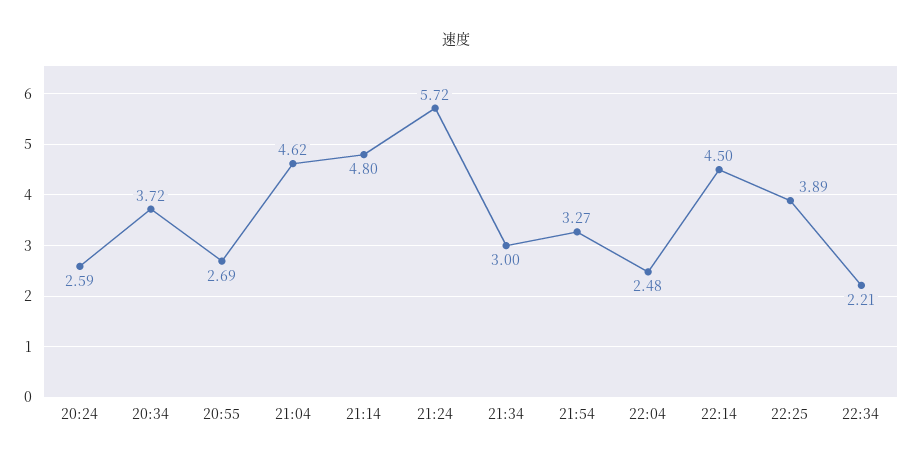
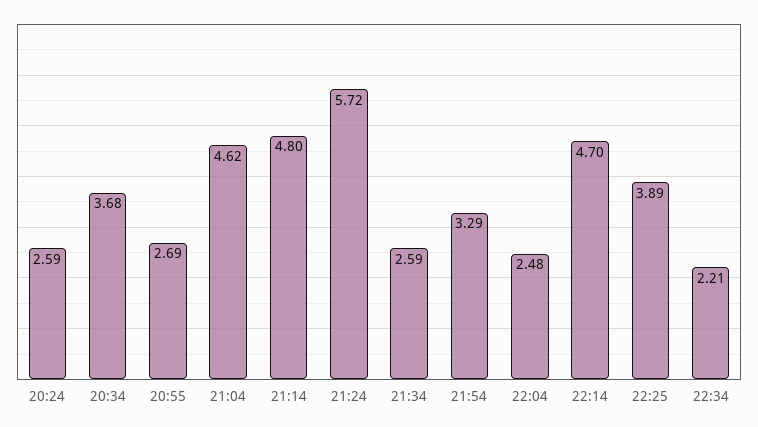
20:34: 3.72 -> 3.68
21:34: 3 -> 2.59
21:54: 3.27 -> 3.29
22:14: 4.5 -> 4.7

